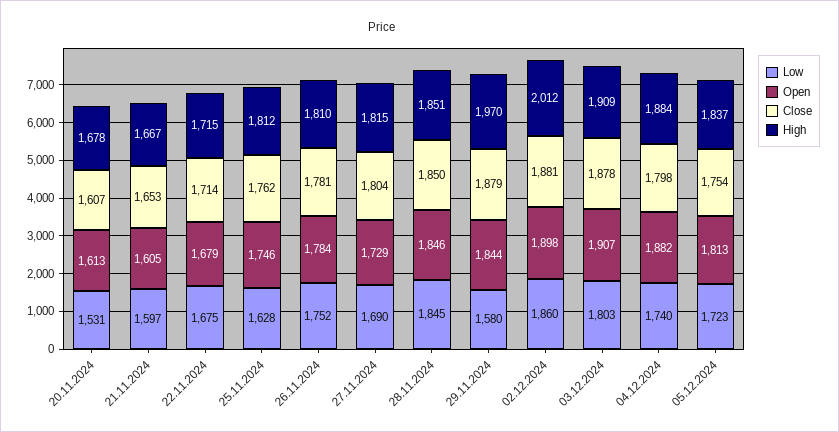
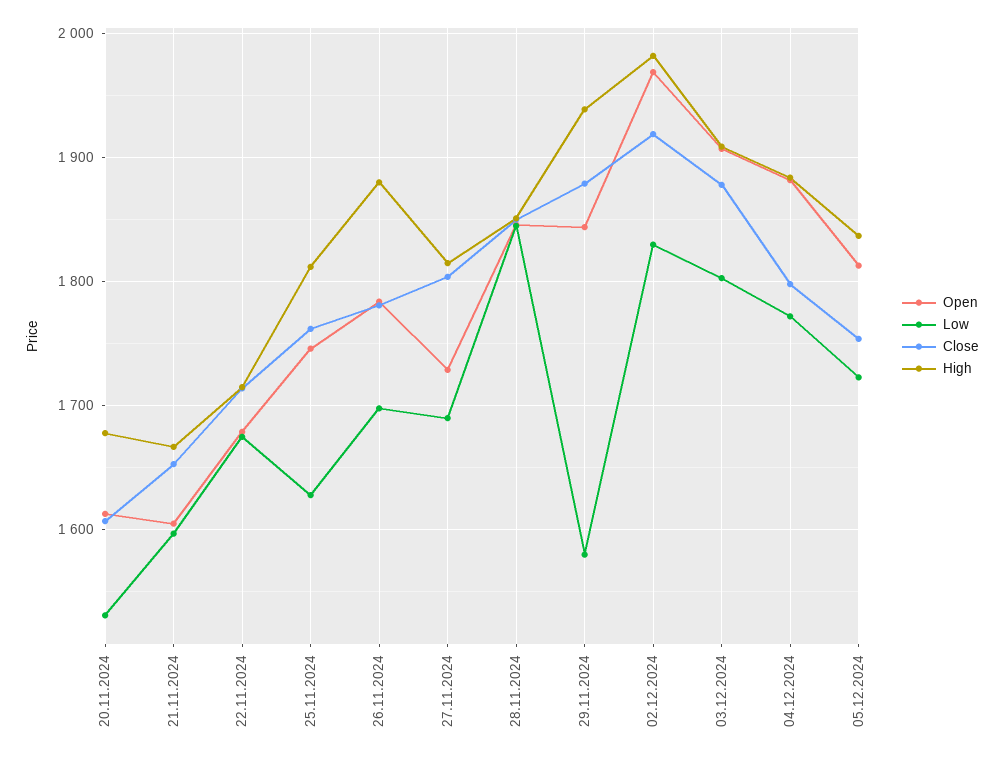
Low, 26.11.2024: 1752 -> 1700
High, 26.11.2024: 1810 -> 1880
High, 29.11.2024: 1970 -> 1940
Low, 02.12.2024: 1860 -> 1830
Open, 02.12.2024: 1898 -> 1970
Close, 02.12.2024: 1881 -> 1920
High, 02.12.2024: 2012 -> 1980
Low, 04.12.2024: 1740 -> 1770

